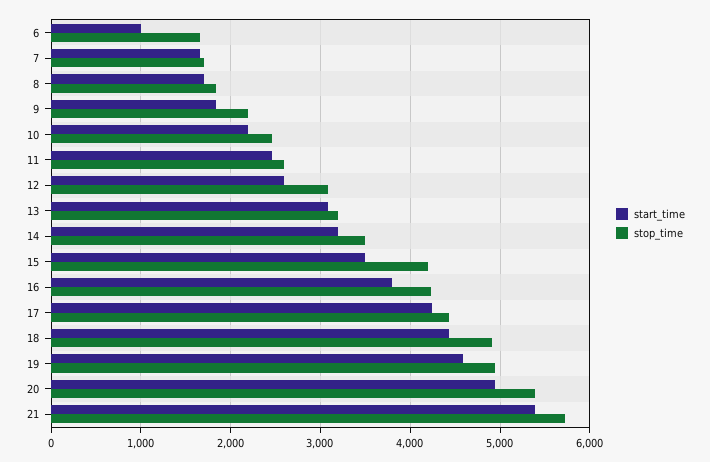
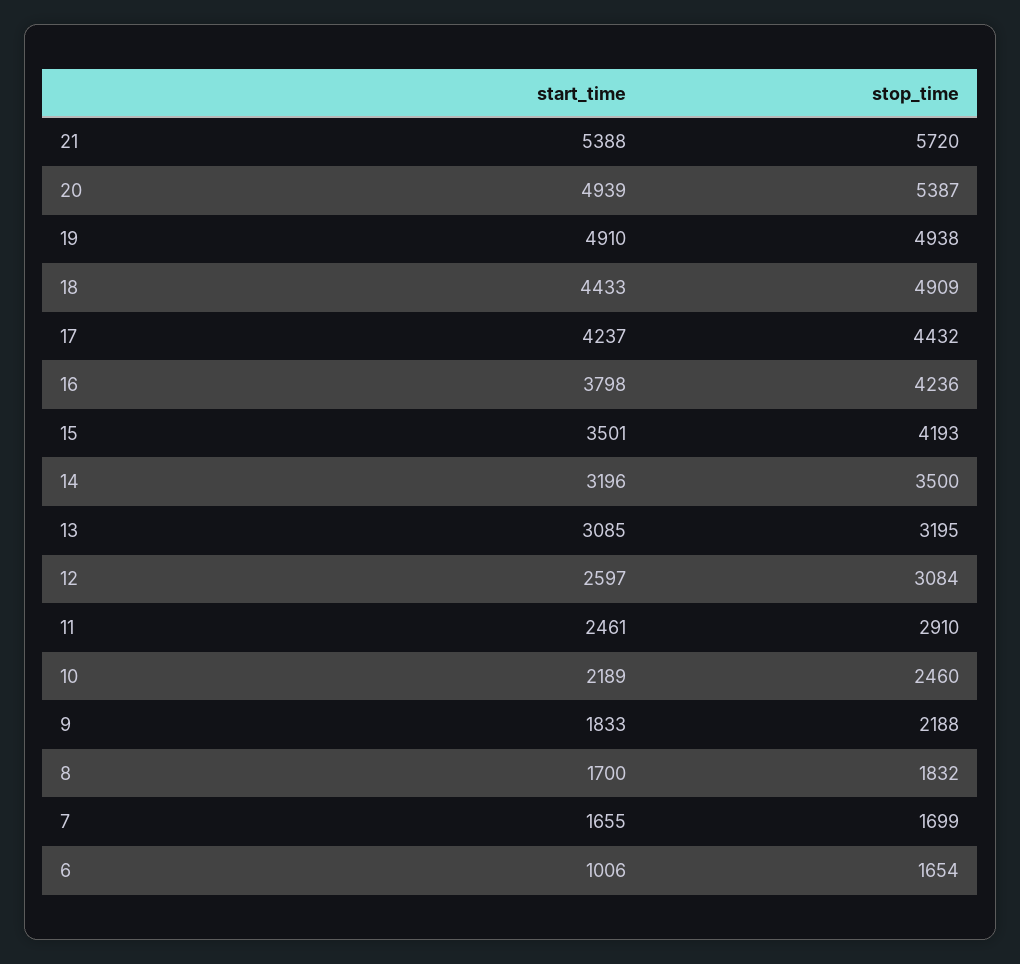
stop_time, 11: 2600 -> 2910
start_time, 19: 4600 -> 4910

